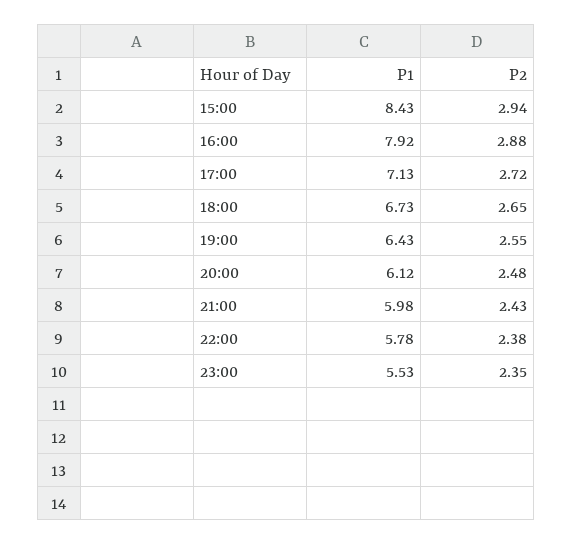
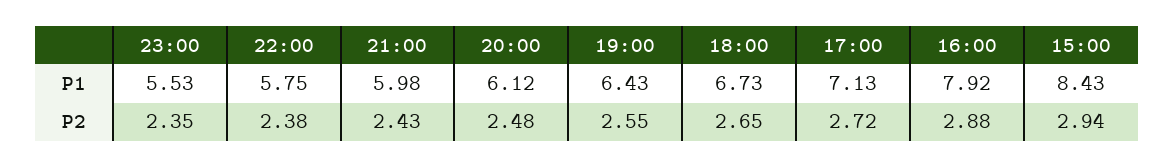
P1, 22:00: 5.78 -> 5.75

